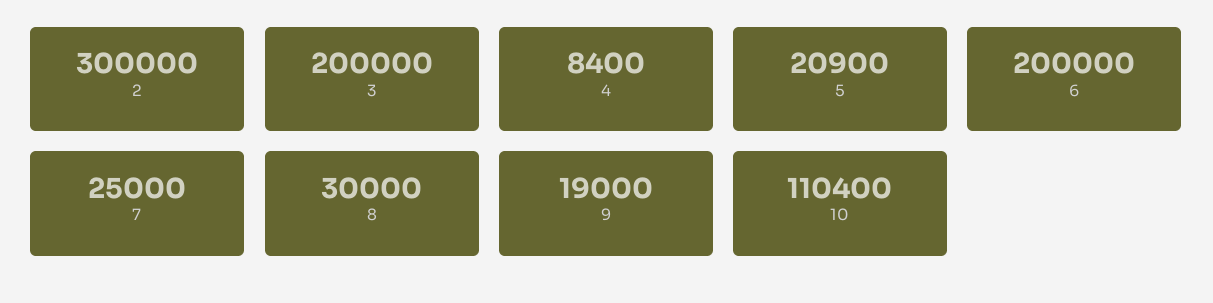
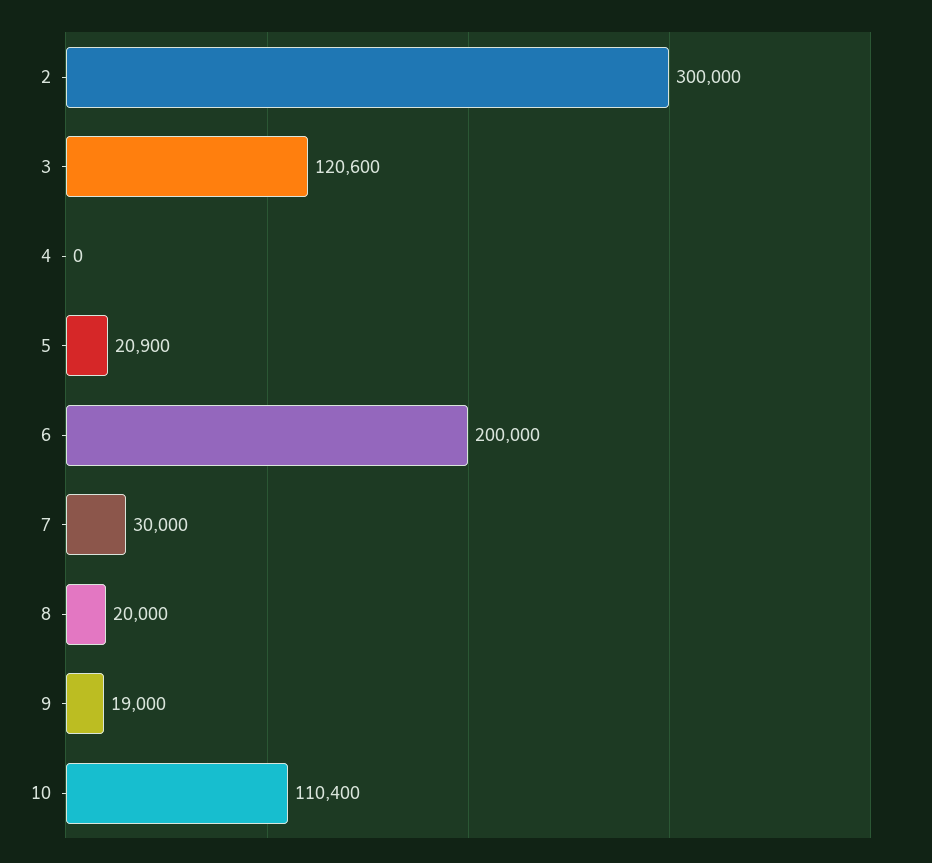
3: 200000 -> 120600
4: 8400 -> 0
7: 25000 -> 30000
8: 30000 -> 20000

